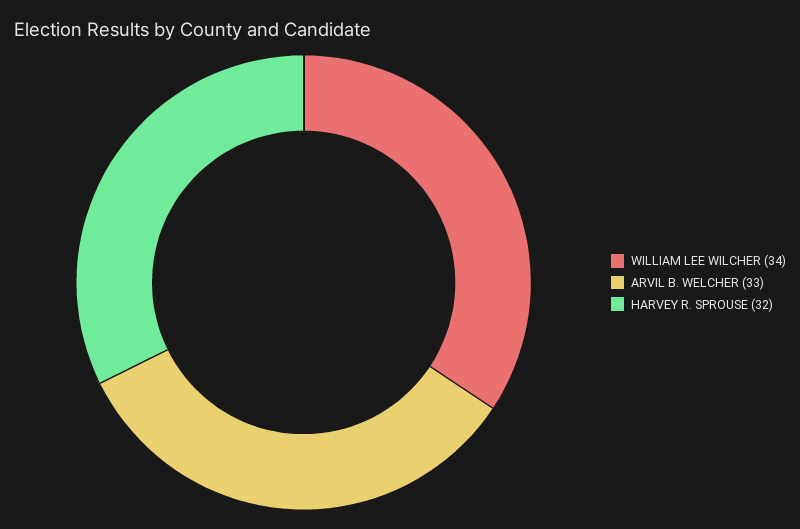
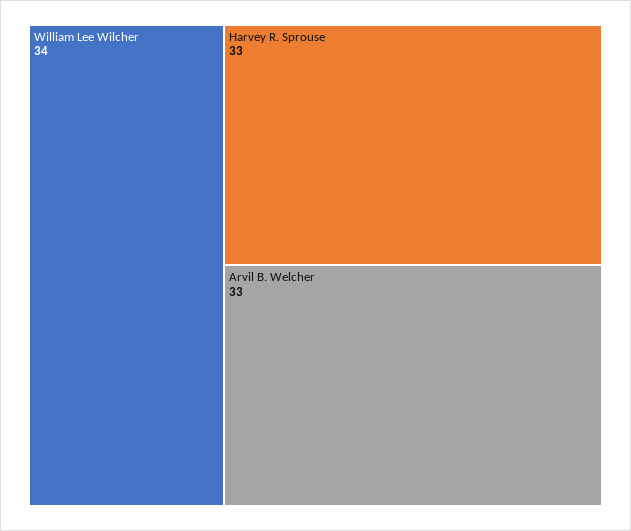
HARVEY R. SPROUSE: 32 -> 33

